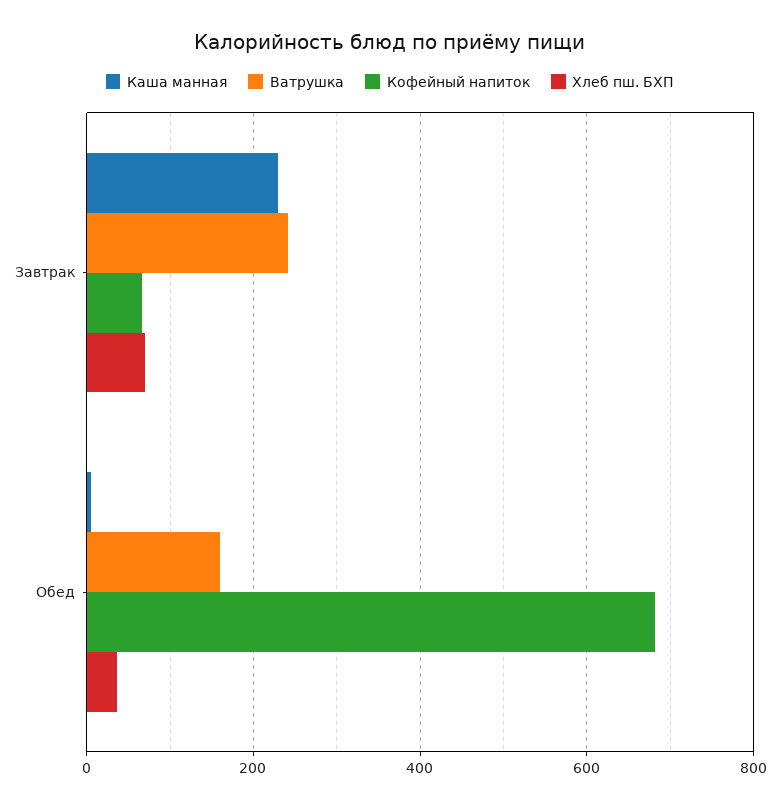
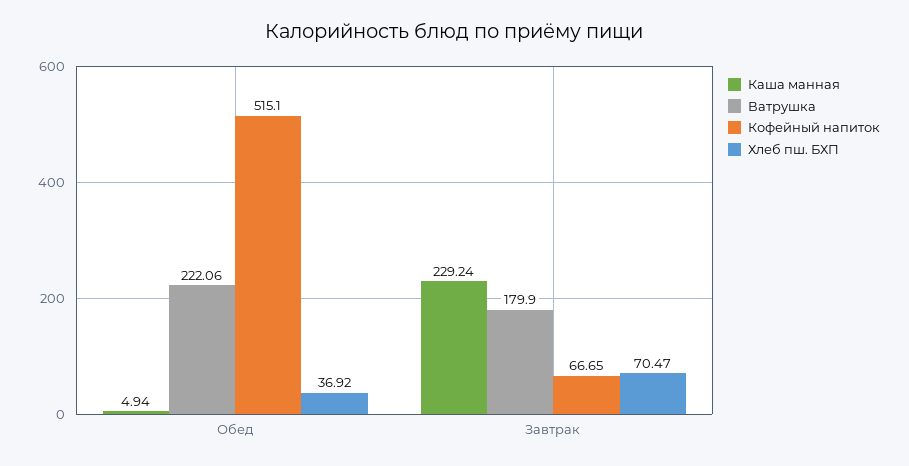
Ватрушка, Завтрак: 240 -> 179.9
Ватрушка, Обед: 160 -> 222.06
Кофейный напиток, Обед: 680 -> 515.1

